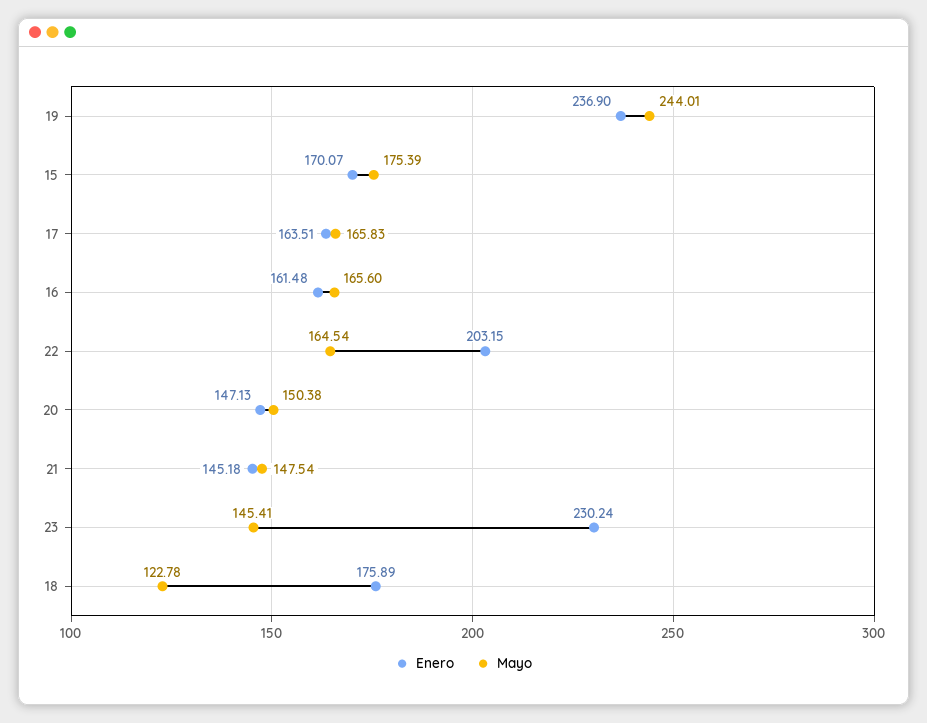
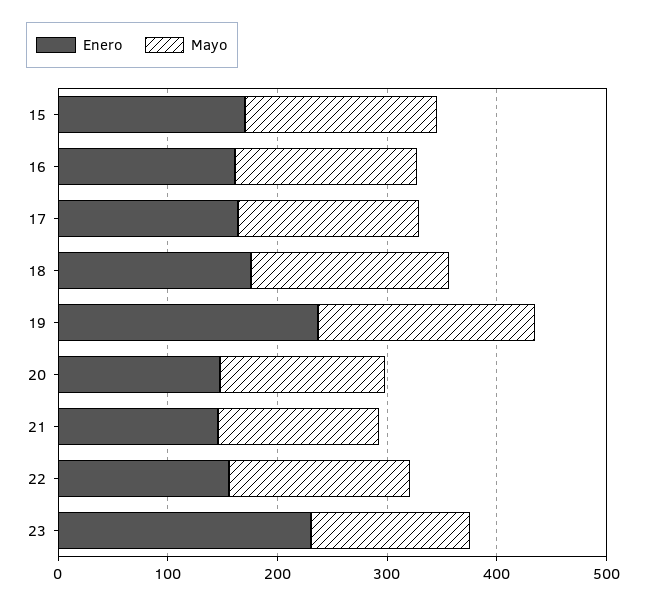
Mayo, 19: 244.01 -> 200
Enero, 22: 203.15 -> 160
Mayo, 18: 122.78 -> 180

